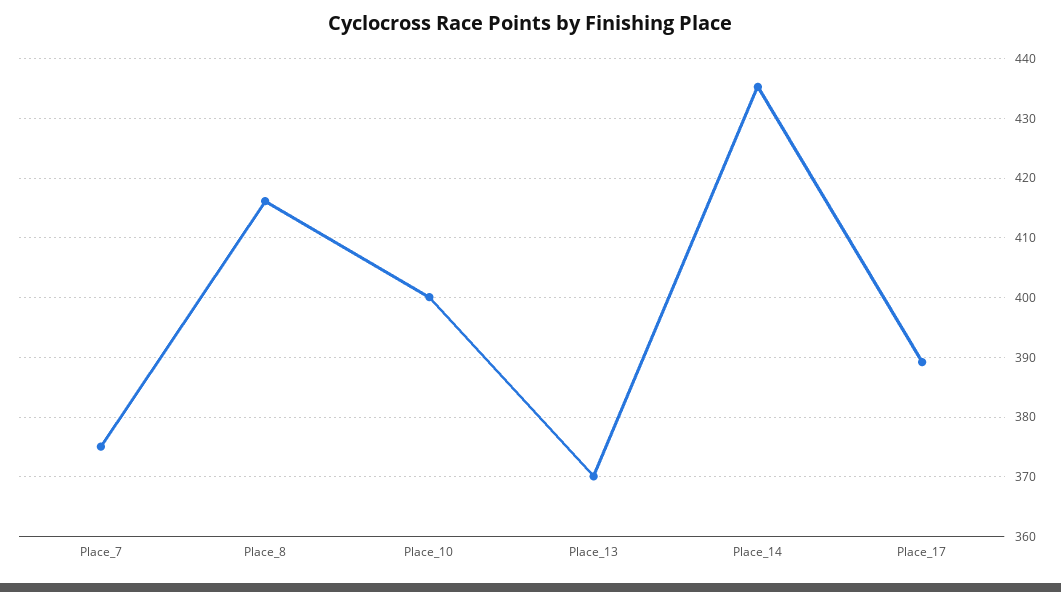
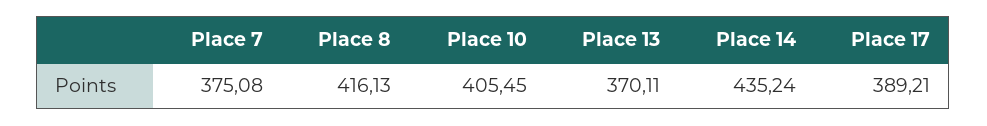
Place_10: 400 -> 405.45

